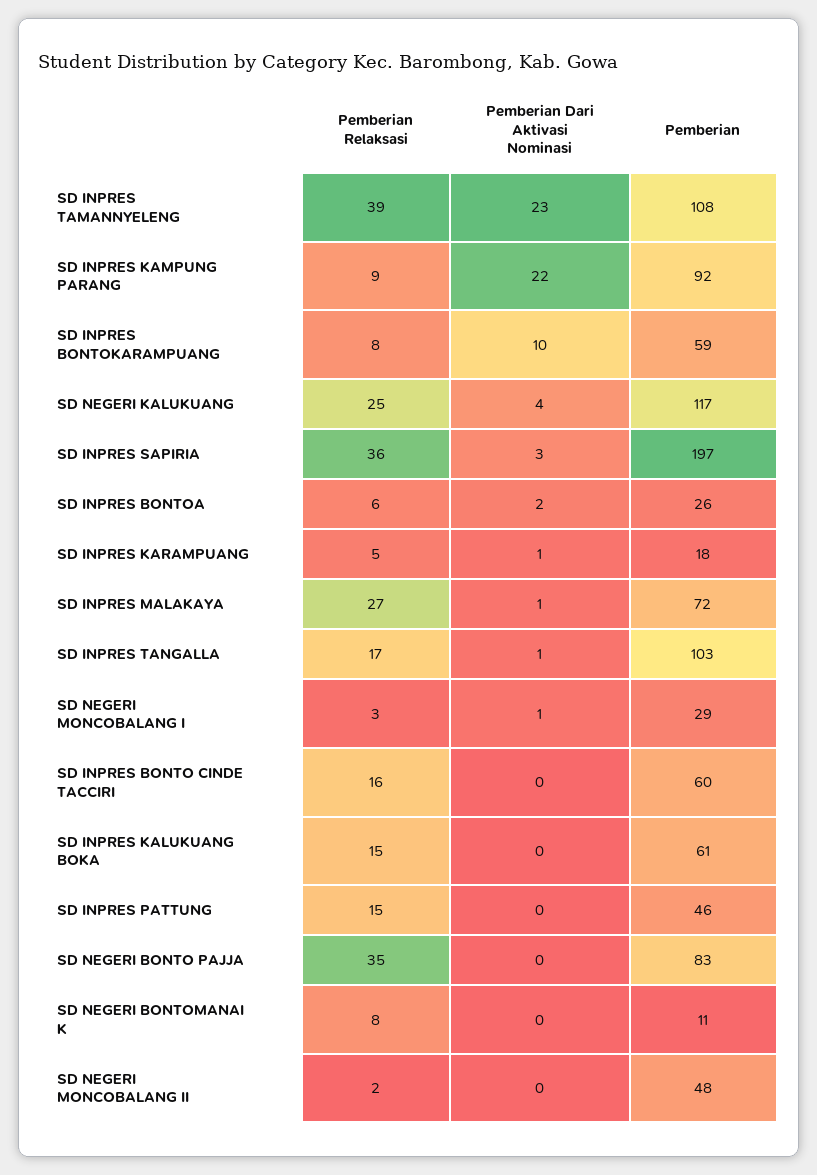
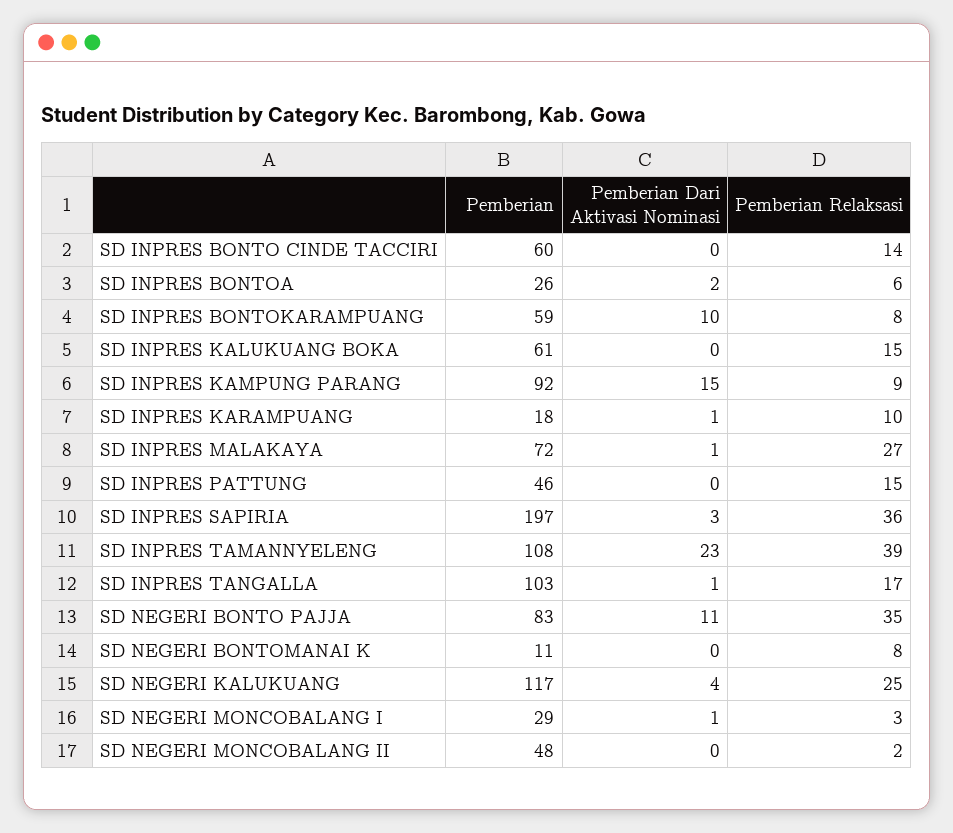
Pemberian Dari Aktivasi Nominasi, SD INPRES KAMPUNG PARANG: 22 -> 15
Pemberian Relaksasi, SD INPRES KARAMPUANG: 5 -> 10
Pemberian Relaksasi, SD INPRES BONTO CINDE TACCIRI: 16 -> 14
Pemberian Dari Aktivasi Nominasi, SD NEGERI BONTO PAJJA: 0 -> 11

